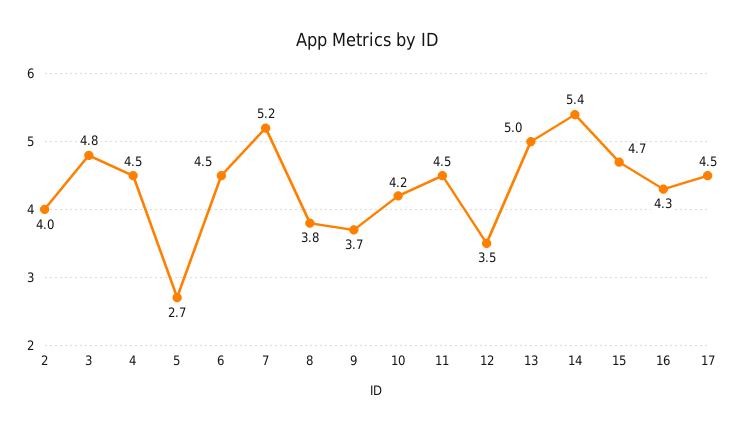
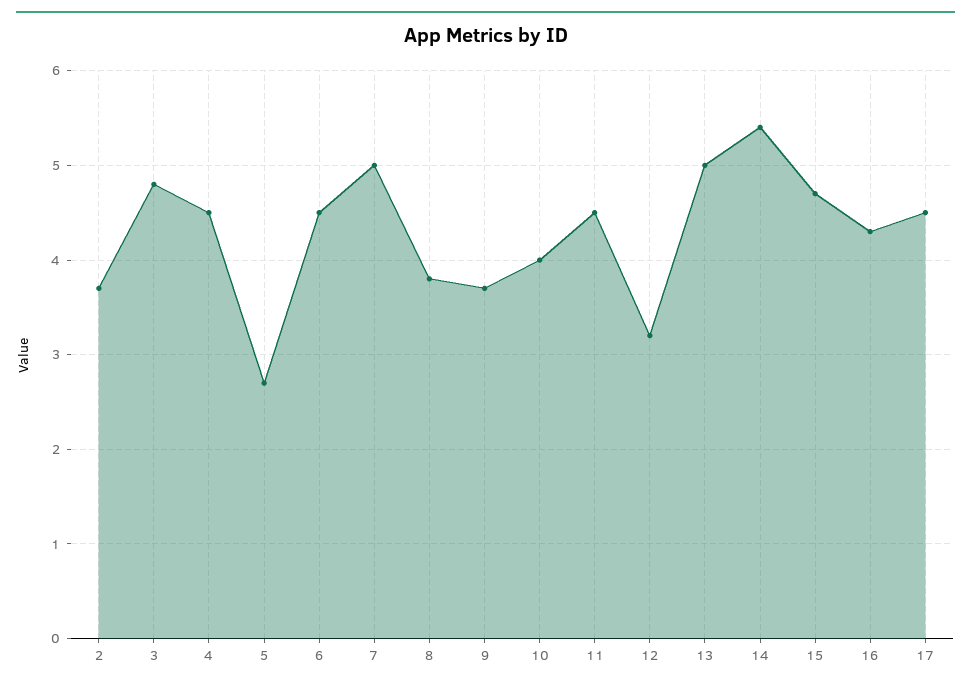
2: 4 -> 3.7
7: 5.2 -> 5
10: 4.2 -> 4
12: 3.5 -> 3.2

